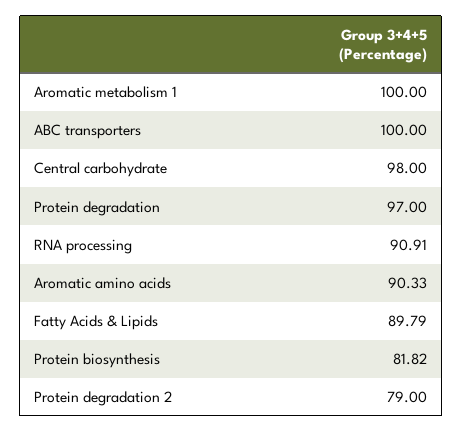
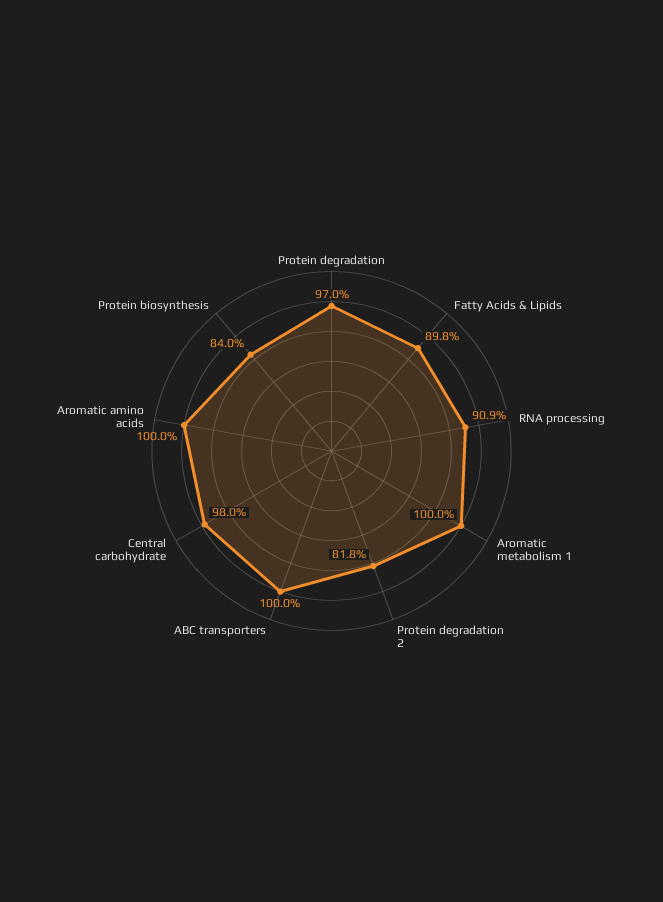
Aromatic amino acids: 90.33 -> 100
Protein biosynthesis: 81.82 -> 84
Protein degradation 2: 79 -> 81.8

